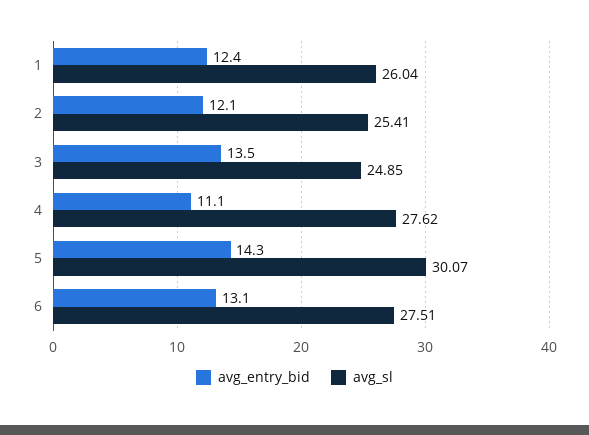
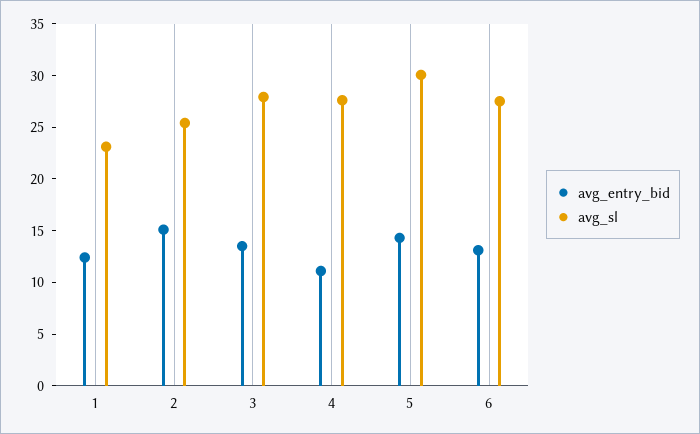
avg_sl, 1: 26.04 -> 23
avg_entry_bid, 2: 12.1 -> 15
avg_sl, 3: 24.85 -> 28

